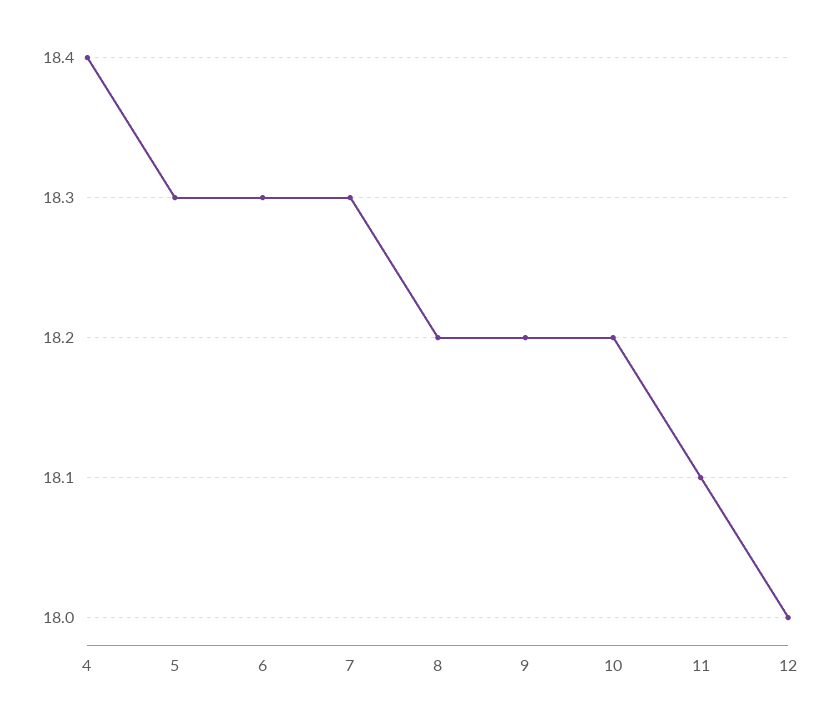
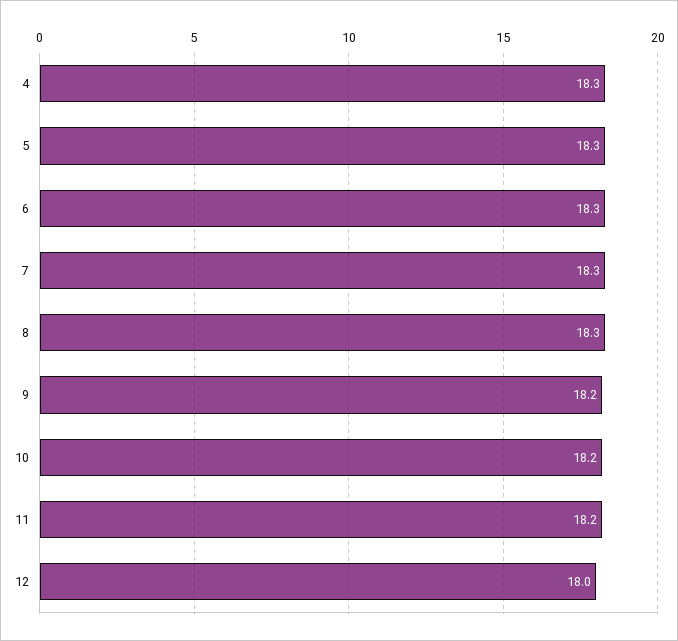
4: 18.4 -> 18.3
8: 18.2 -> 18.3
11: 18.1 -> 18.2

